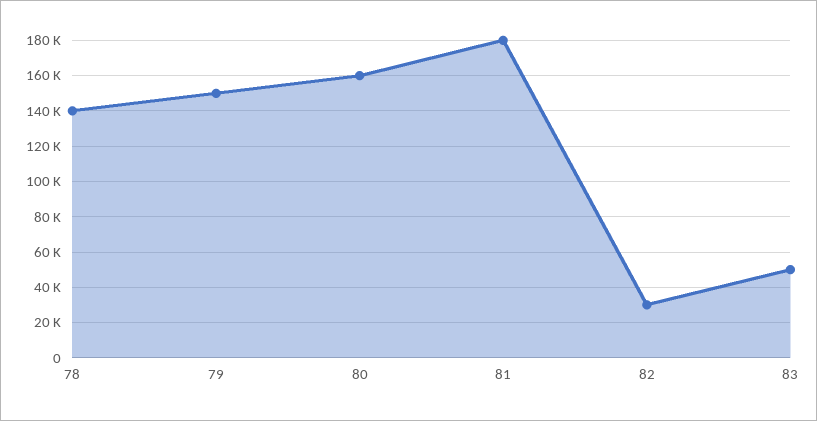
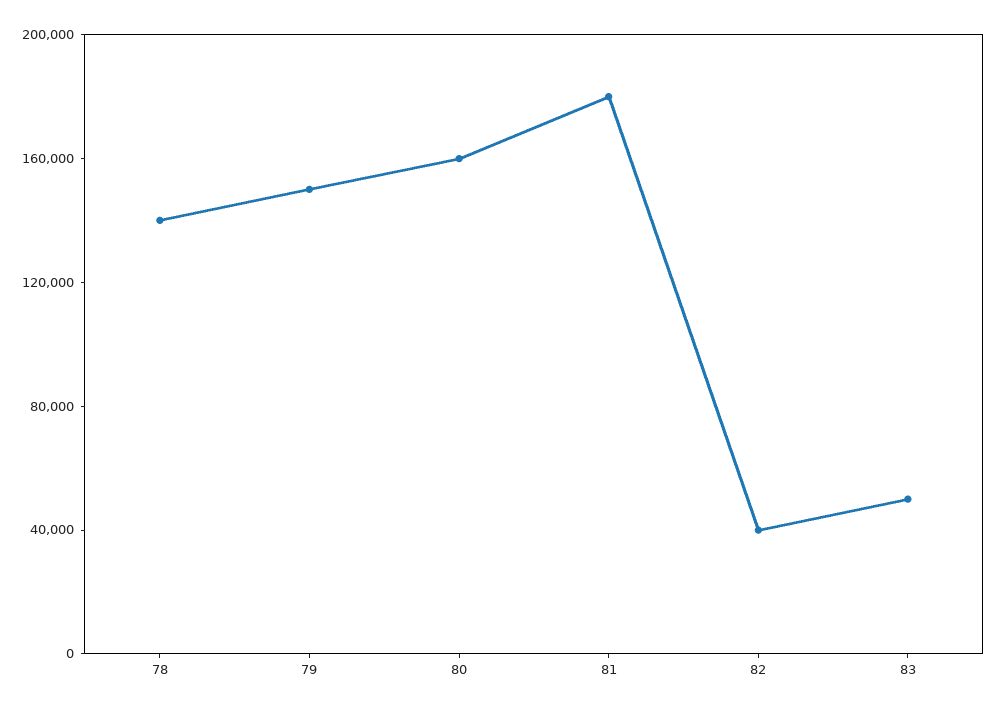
82: 30000 -> 40000

